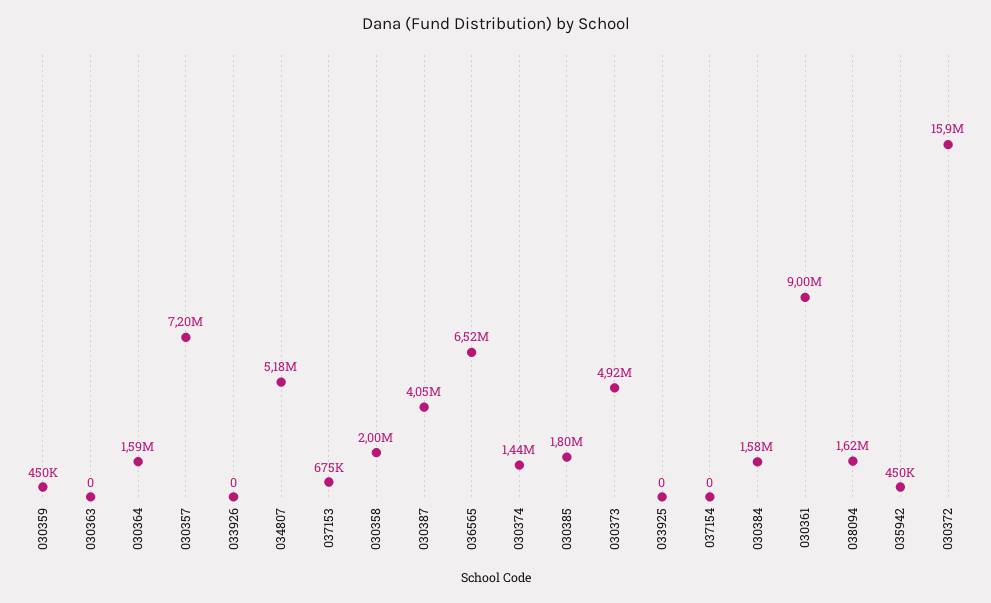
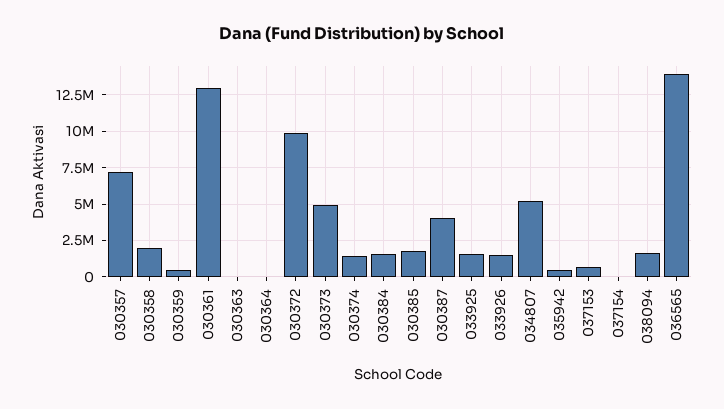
030364: 1590000 -> 0
033926: 0 -> 1500000
036565: 6520000 -> 14000000
033925: 0 -> 1500000
030361: 9000000 -> 13000000
030372: 15900000 -> 10000000

